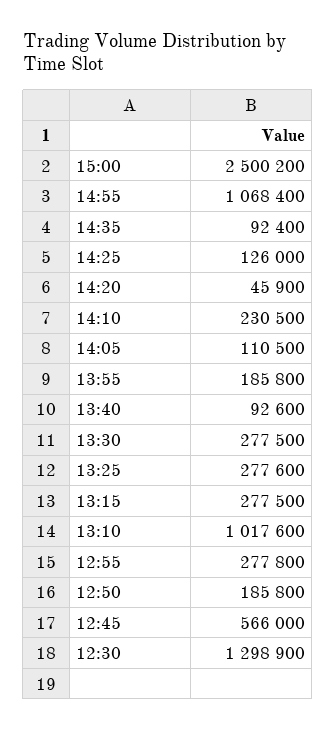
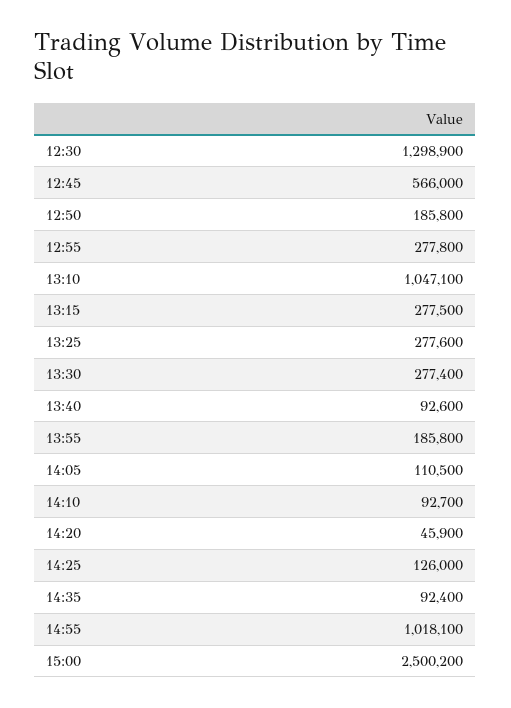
14:55: 1068400 -> 1018100
14:10: 230500 -> 92700
13:30: 277500 -> 277400
13:10: 1017600 -> 1047100

